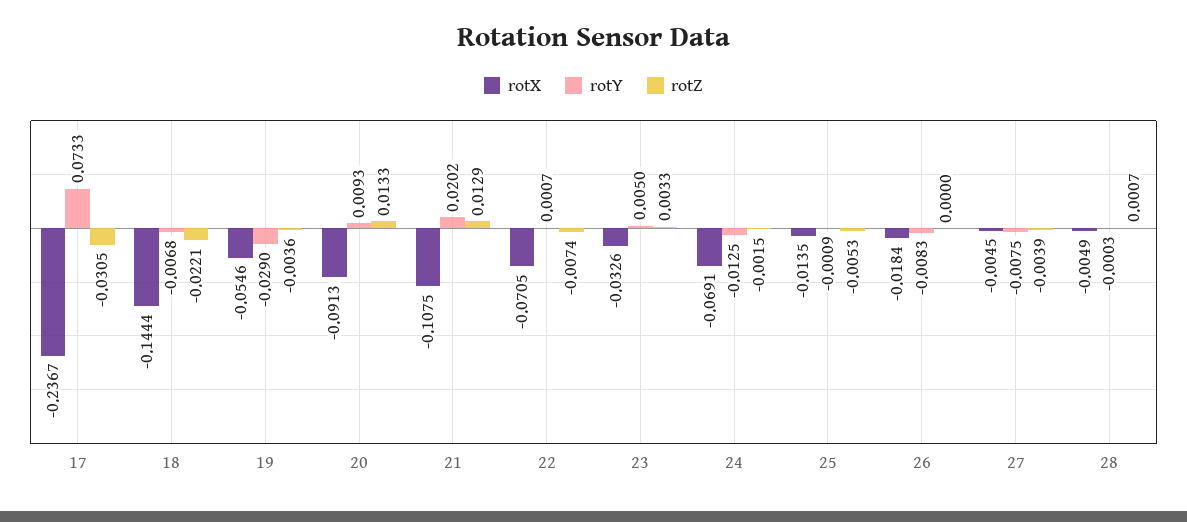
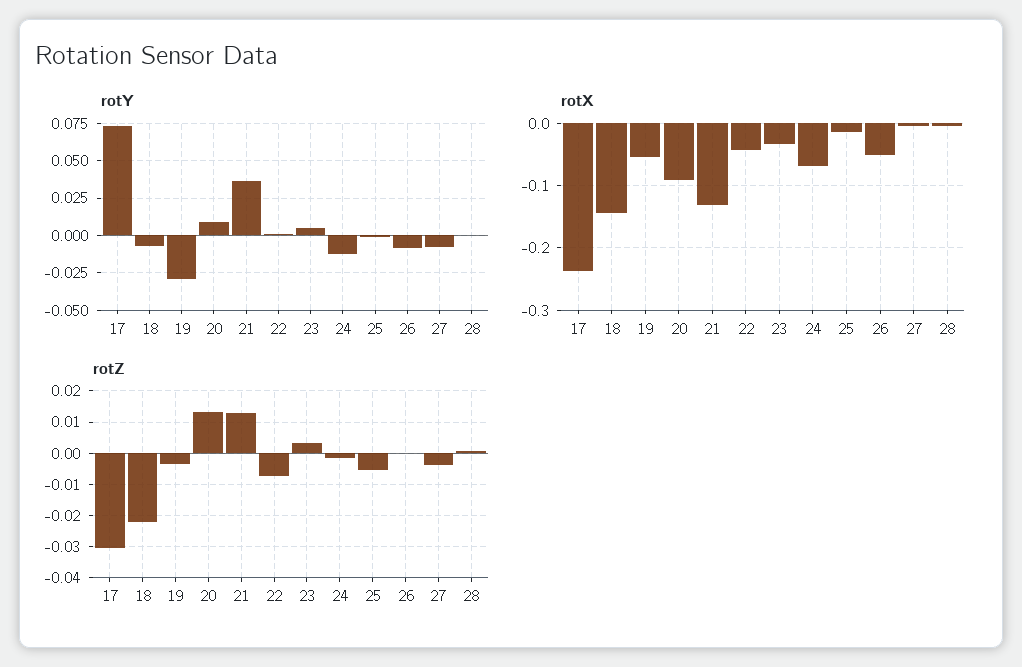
rotX, 21: -0.1075 -> -0.13
rotY, 21: 0.0202 -> 0.035
rotX, 22: -0.0705 -> -0.04
rotX, 26: -0.0184 -> -0.05

